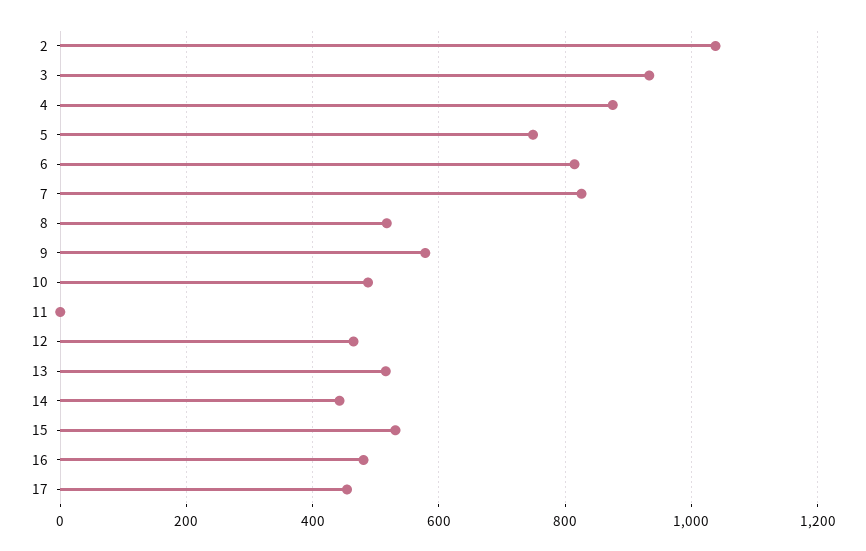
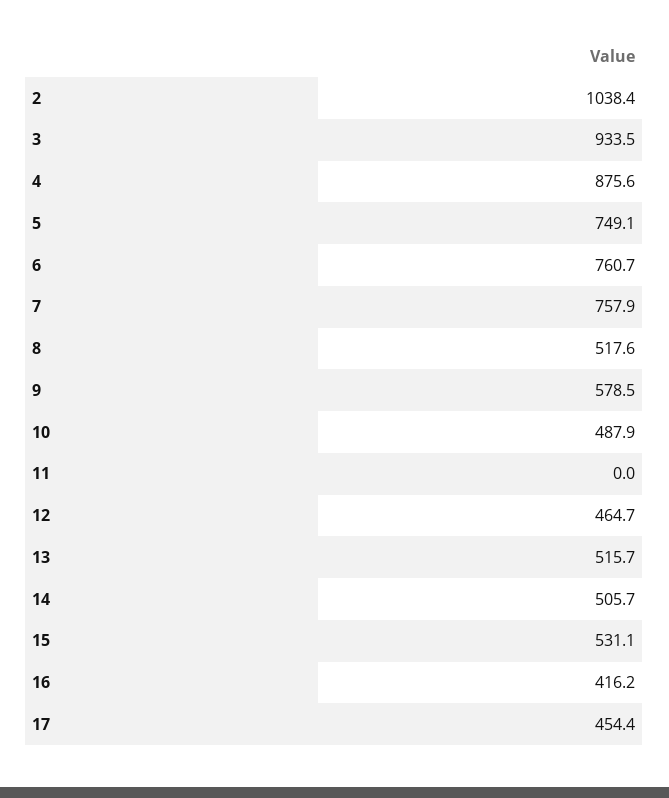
6: 820 -> 760.7
7: 820 -> 757.9
14: 440 -> 505.7
16: 480 -> 416.2

